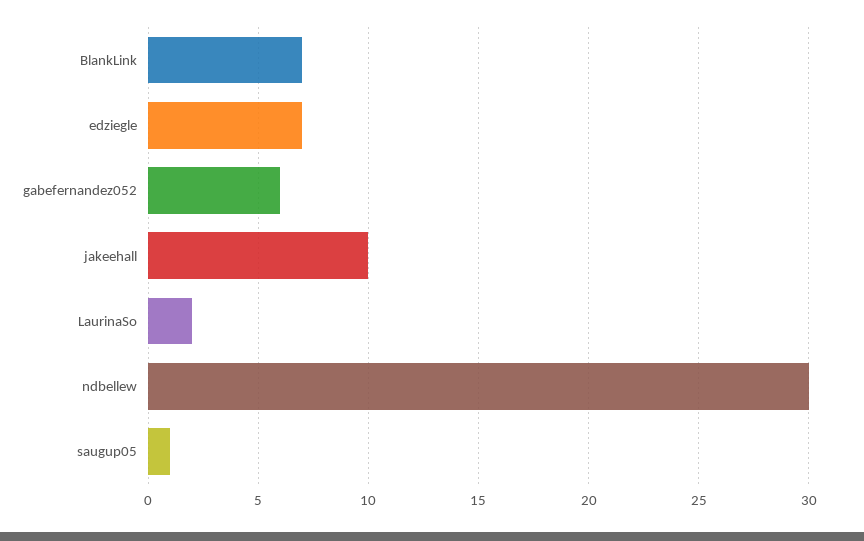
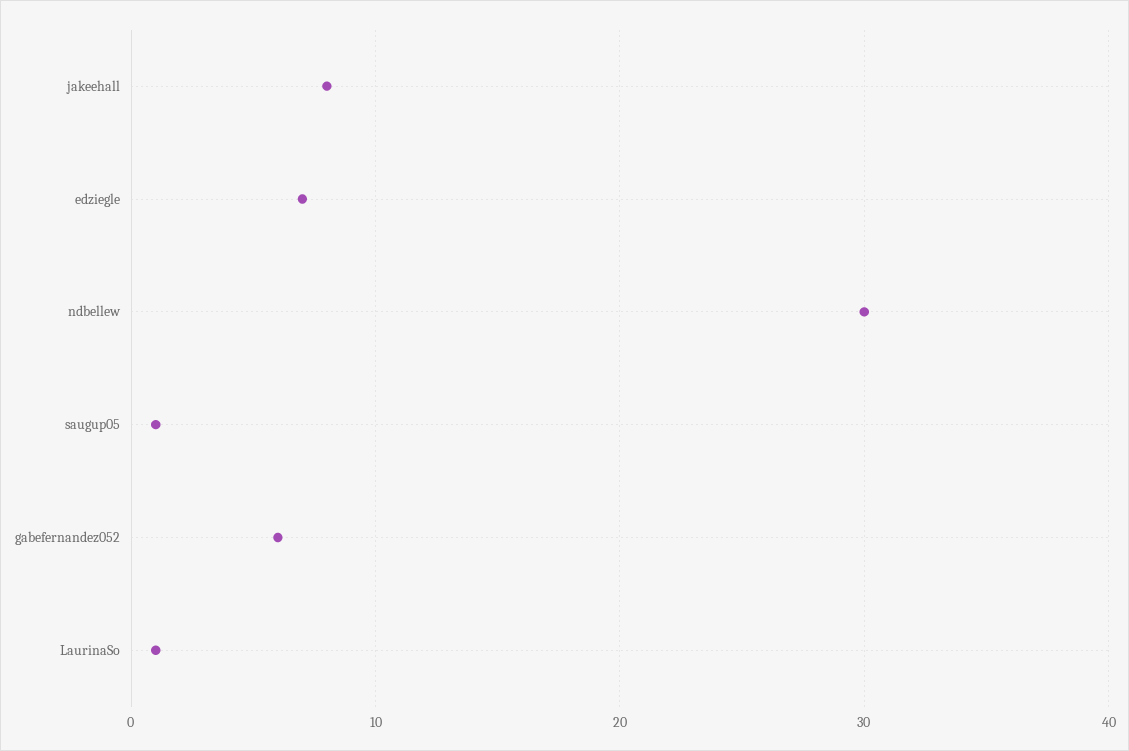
BlankLink: 7 -> none
jakeehall: 10 -> 8
LaurinaSo: 2 -> 1

